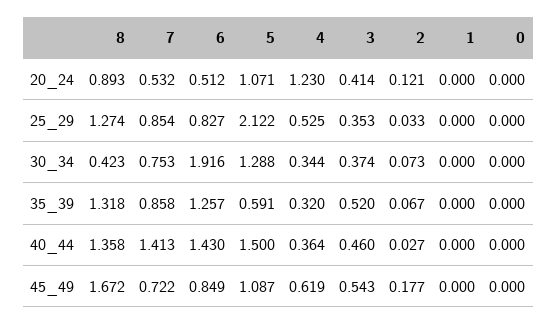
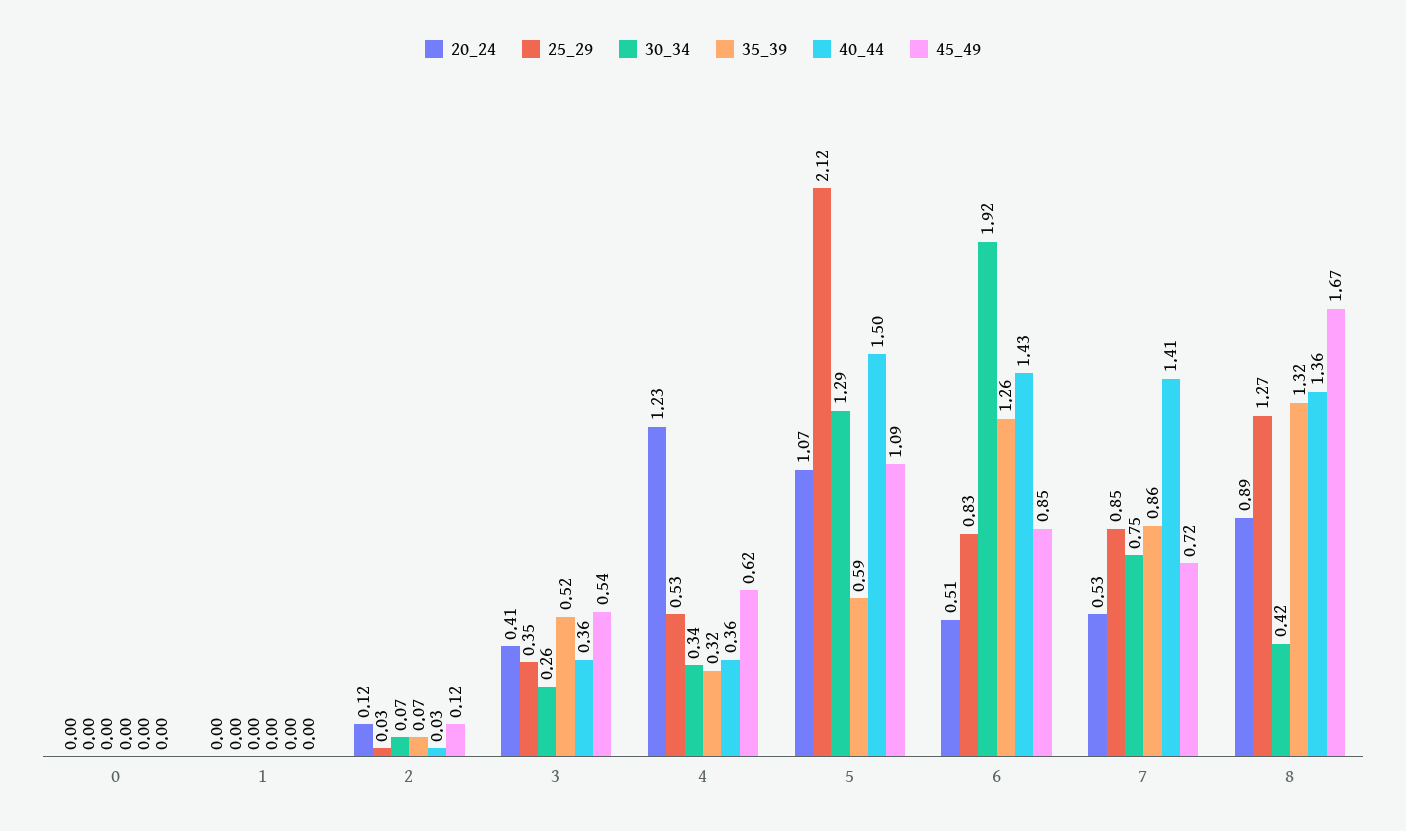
30_34, 3: 0.374 -> 0.26
40_44, 3: 0.46 -> 0.36
45_49, 2: 0.177 -> 0.12

